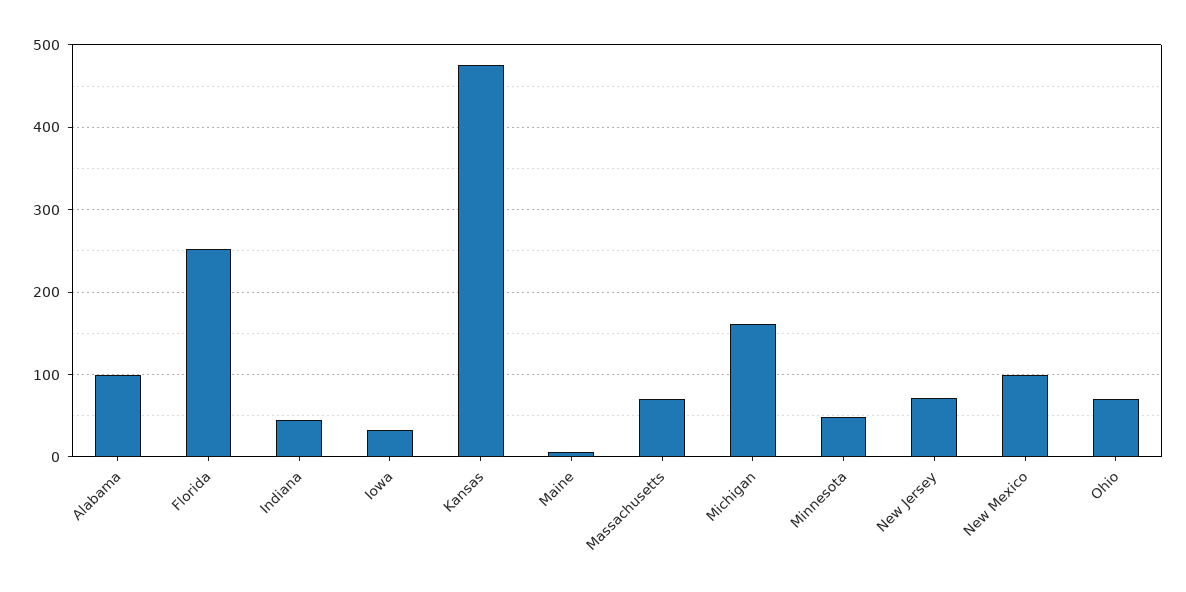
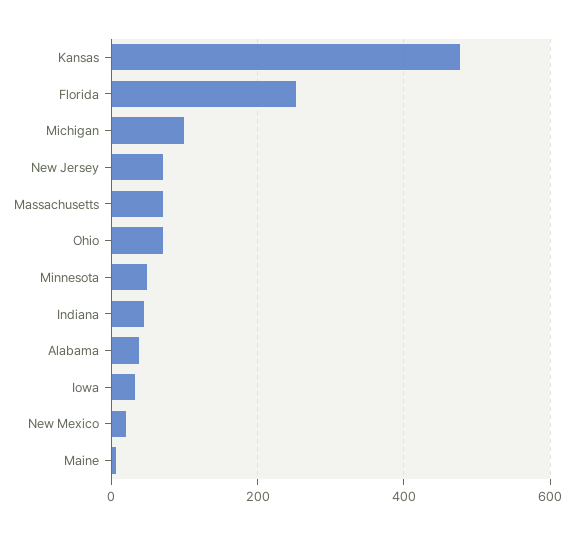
Alabama: 100 -> 40
Michigan: 160 -> 100
New Mexico: 100 -> 20

